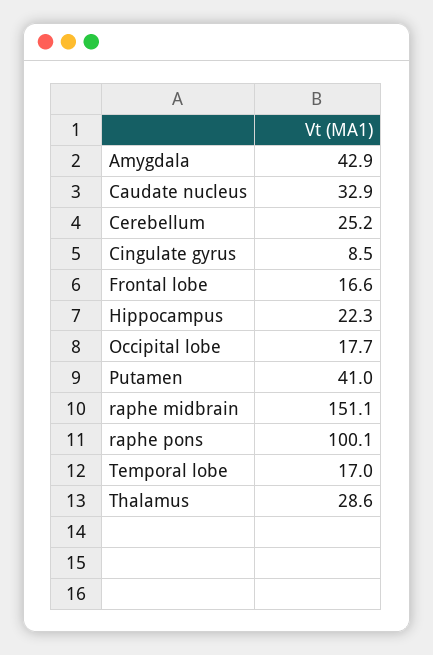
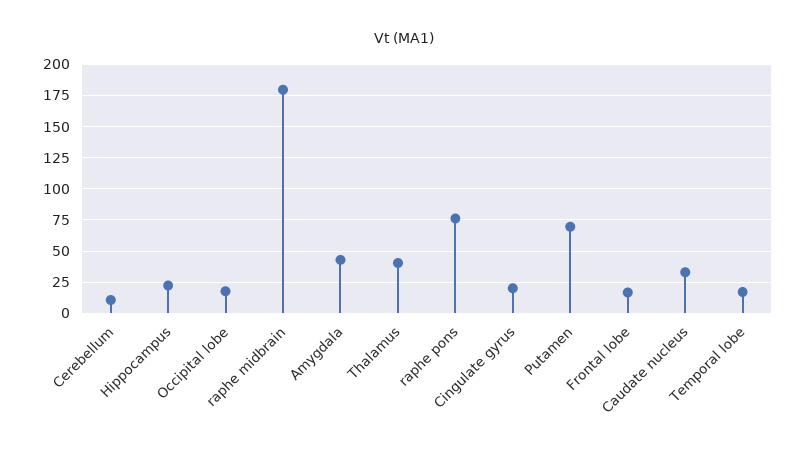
Cerebellum: 25.2 -> 10
Cingulate gyrus: 8.5 -> 20
Putamen: 41 -> 70
raphe midbrain: 151.1 -> 180
raphe pons: 100.1 -> 75
Thalamus: 28.6 -> 40

